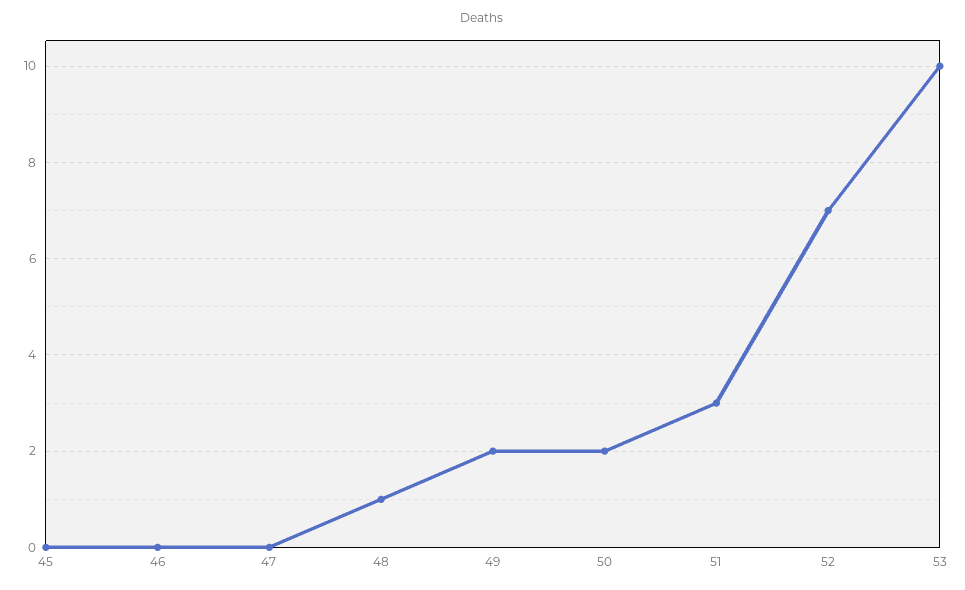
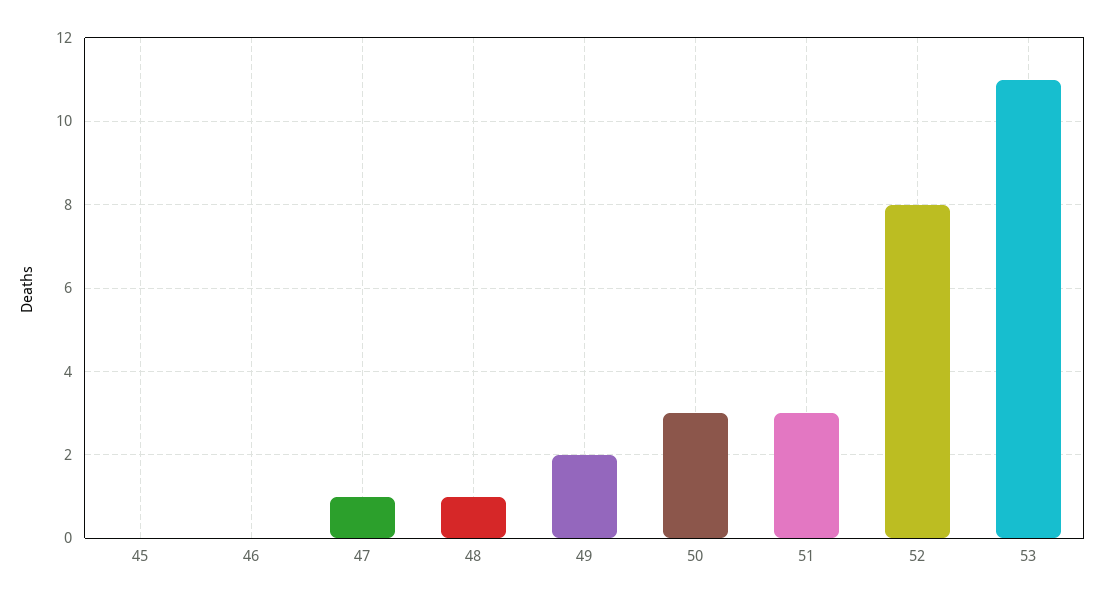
47: 0 -> 1
50: 2 -> 3
52: 7 -> 8
53: 10 -> 11

